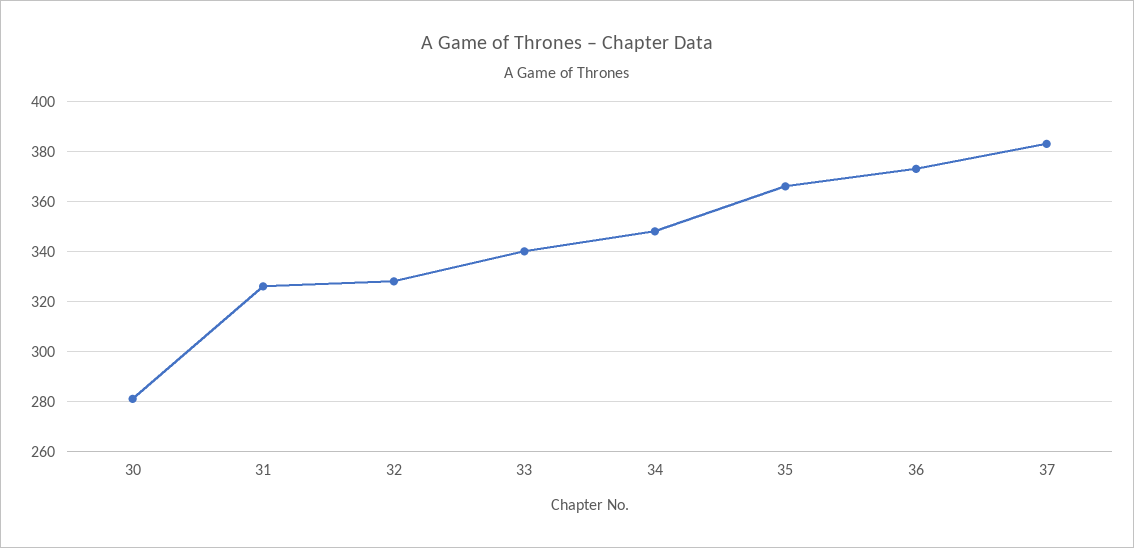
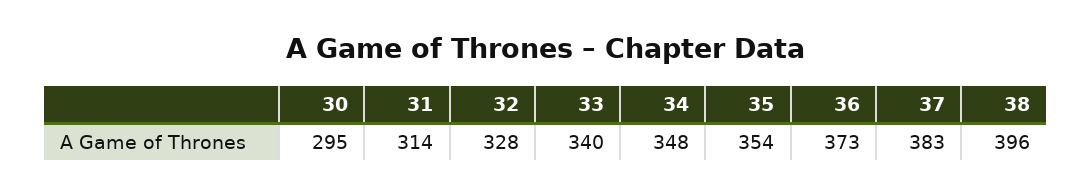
30: 280 -> 295
31: 325 -> 314
35: 365 -> 354
38: none -> 396

